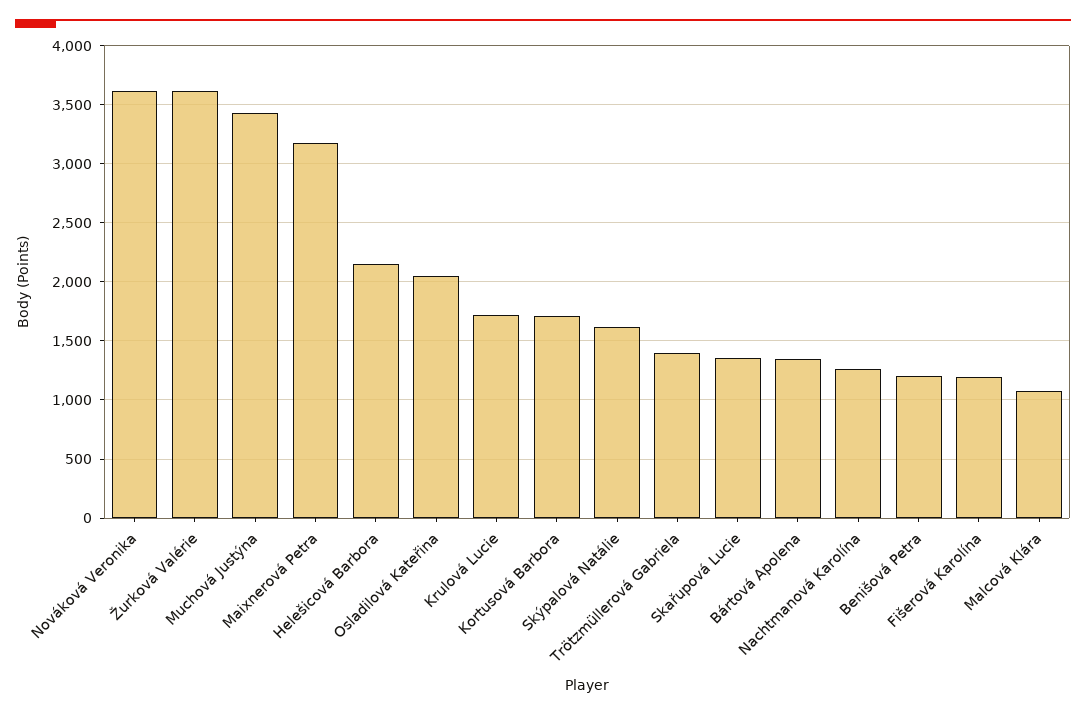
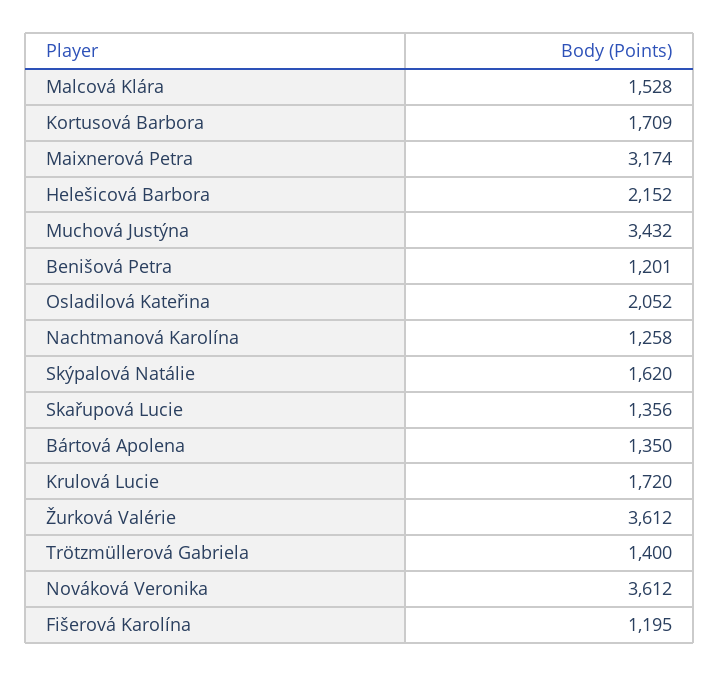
Malcová Klára: 1100 -> 1528

